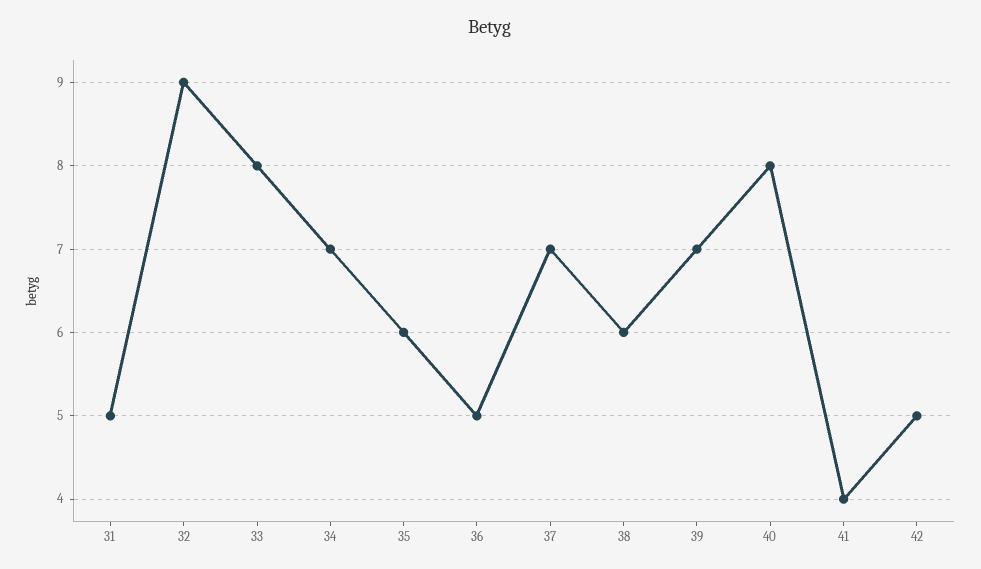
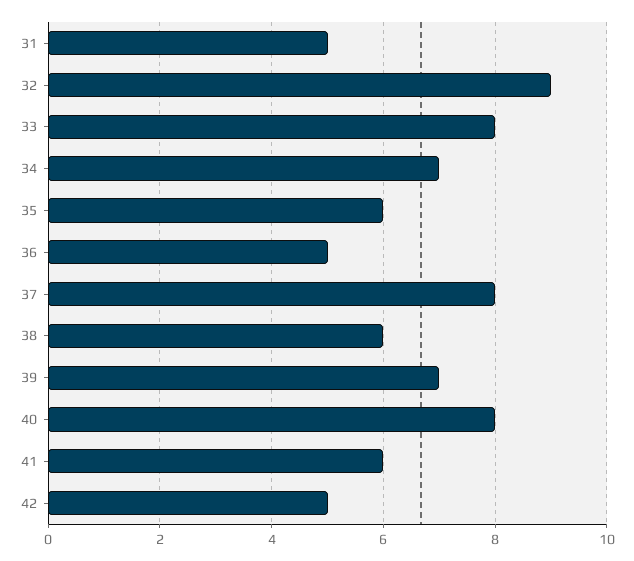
37: 7 -> 8
41: 4 -> 6

